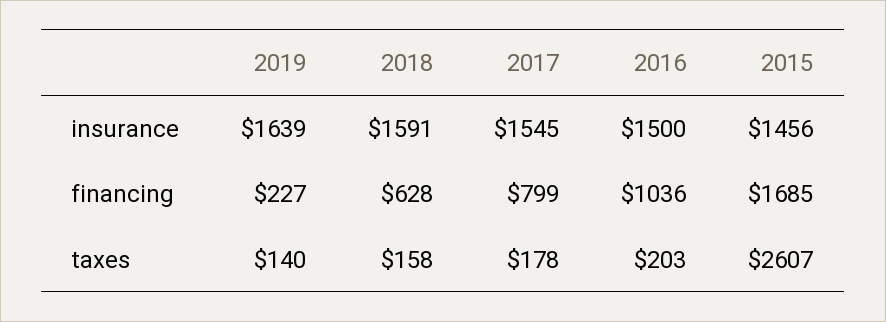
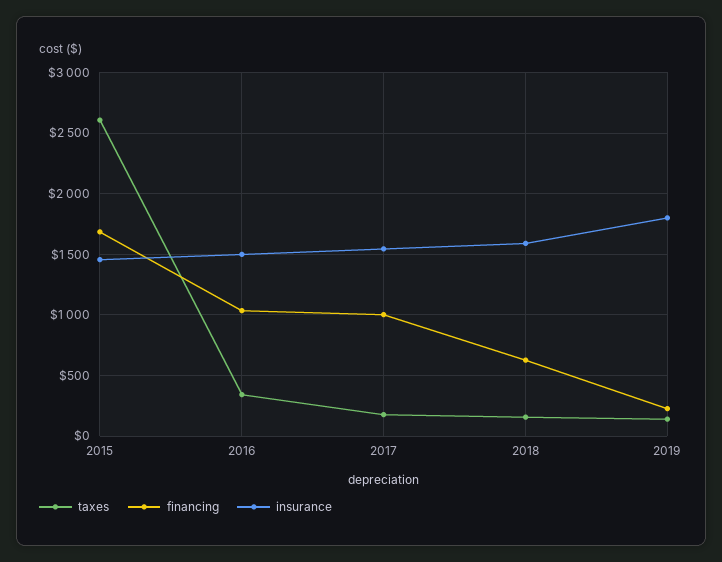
insurance, 2019: 1639 -> 1800
financing, 2017: 799 -> 1000
taxes, 2016: 203 -> 350

